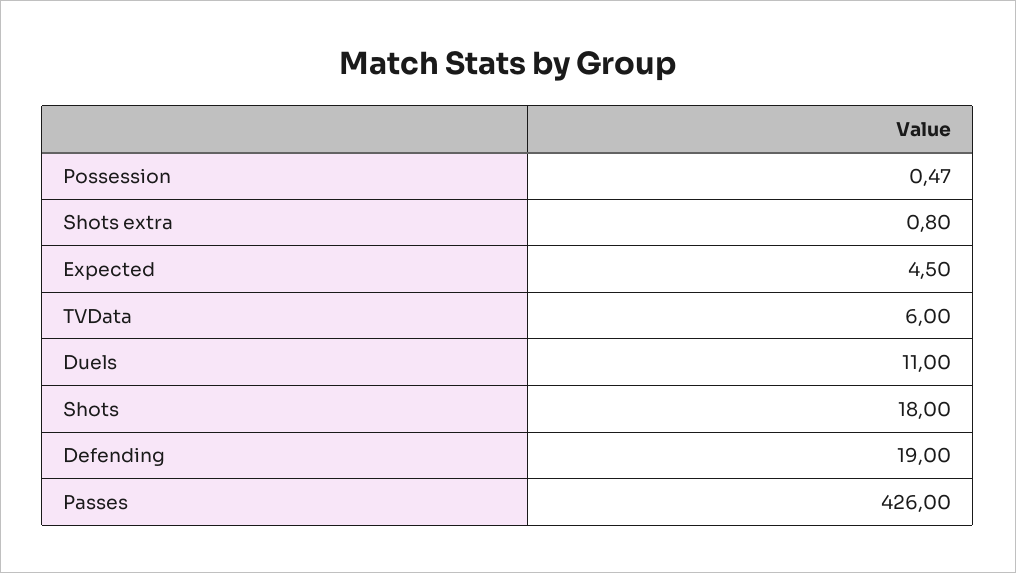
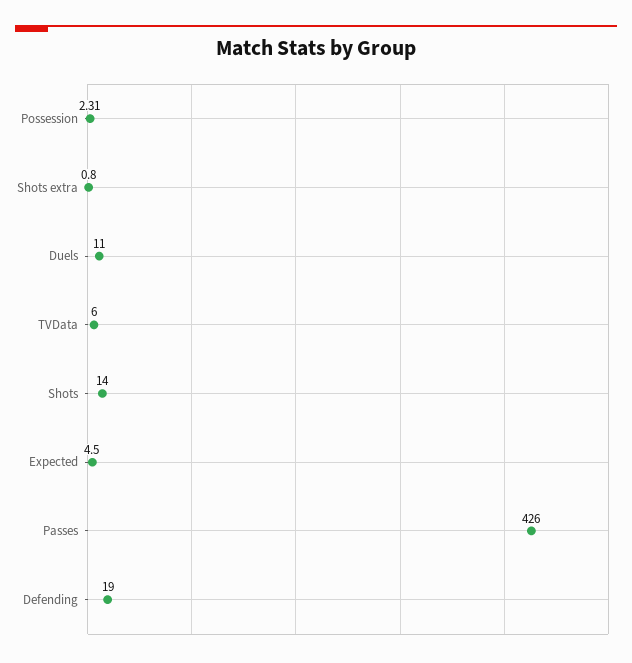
Possession: 0.47 -> 2.31
Shots: 18 -> 14

